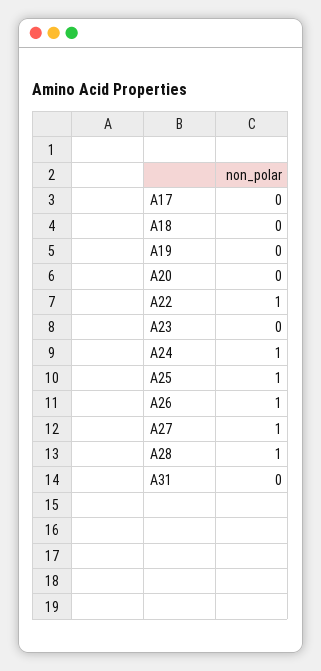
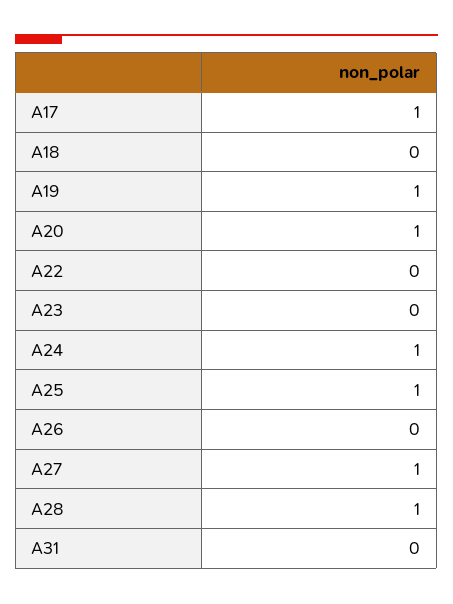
A17: 0 -> 1
A19: 0 -> 1
A20: 0 -> 1
A22: 1 -> 0
A26: 1 -> 0

